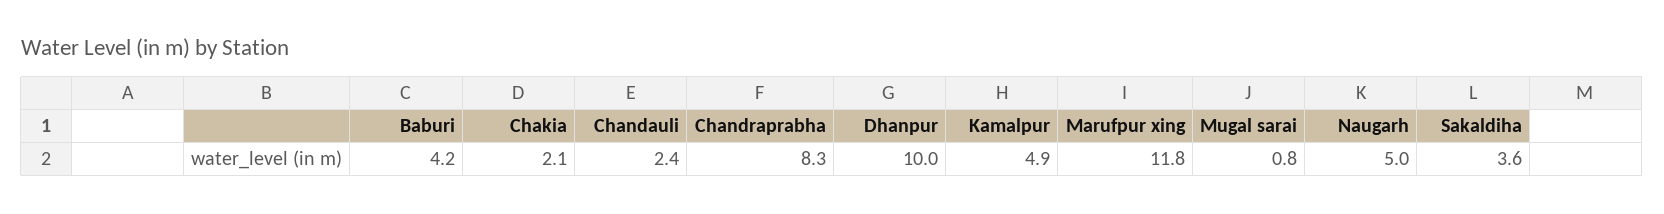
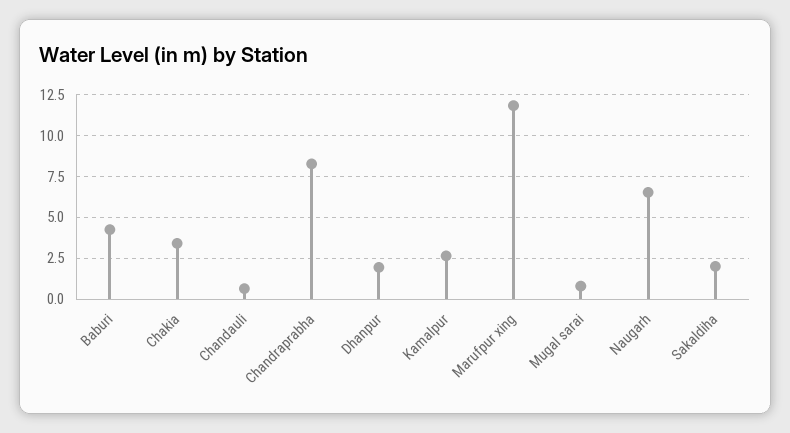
Chakia: 2.1 -> 3.5
Chandauli: 2.4 -> 0.5
Dhanpur: 10 -> 2
Kamalpur: 4.9 -> 2.5
Naugarh: 5 -> 6.5
Sakaldiha: 3.6 -> 2

